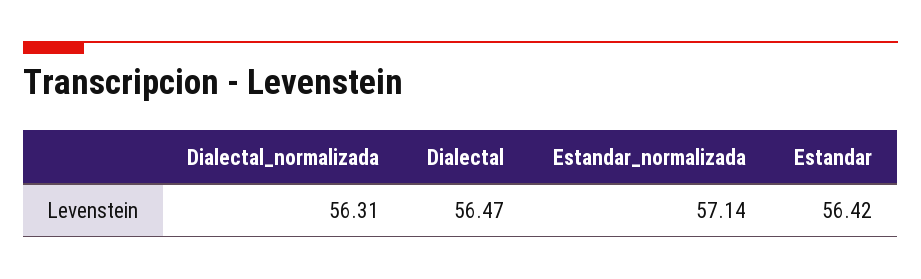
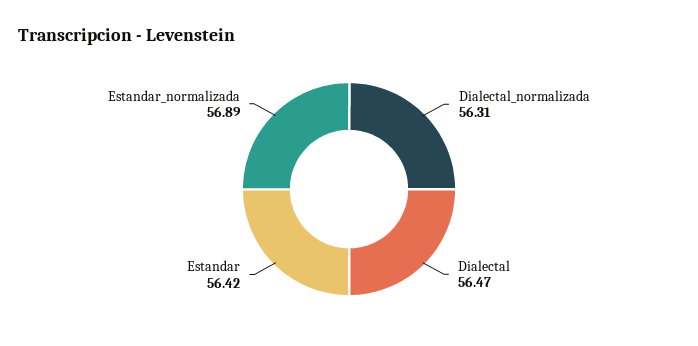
Estandar_normalizada: 57.14 -> 56.89

